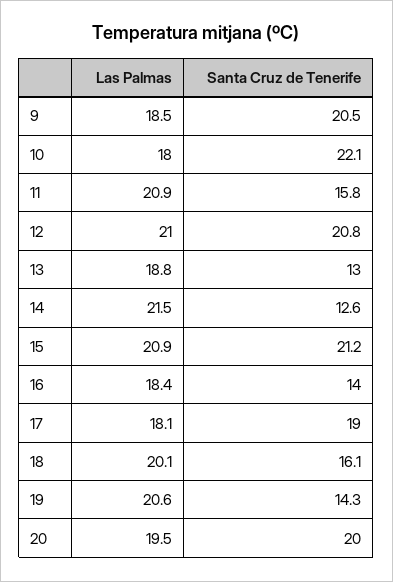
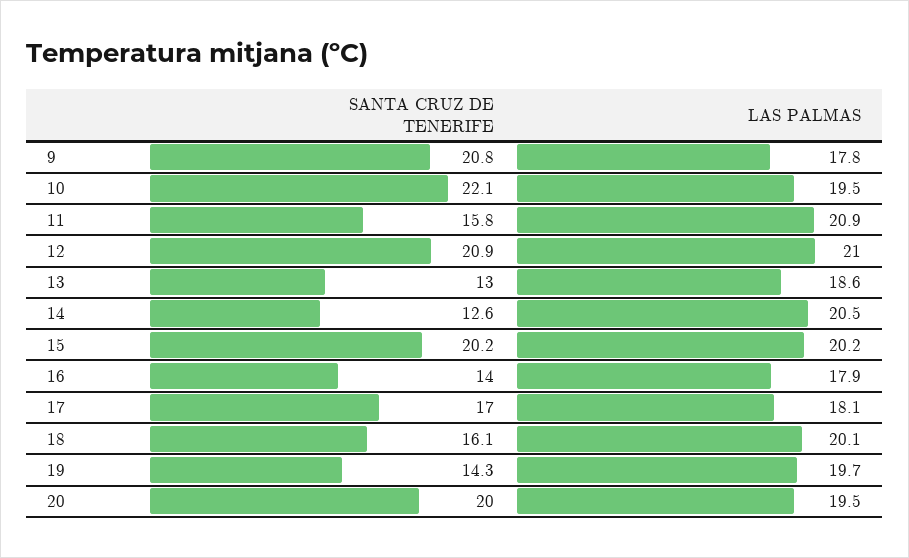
Las Palmas, 9: 18.5 -> 17.8
Santa Cruz de Tenerife, 9: 20.5 -> 20.8
Las Palmas, 10: 18 -> 19.5
Santa Cruz de Tenerife, 12: 20.8 -> 20.9
Las Palmas, 13: 18.8 -> 18.6
Las Palmas, 14: 21.5 -> 20.5
Las Palmas, 15: 20.9 -> 20.2
Santa Cruz de Tenerife, 15: 21.2 -> 20.2
Las Palmas, 16: 18.4 -> 17.9
Santa Cruz de Tenerife, 17: 19 -> 17
Las Palmas, 19: 20.6 -> 19.7

